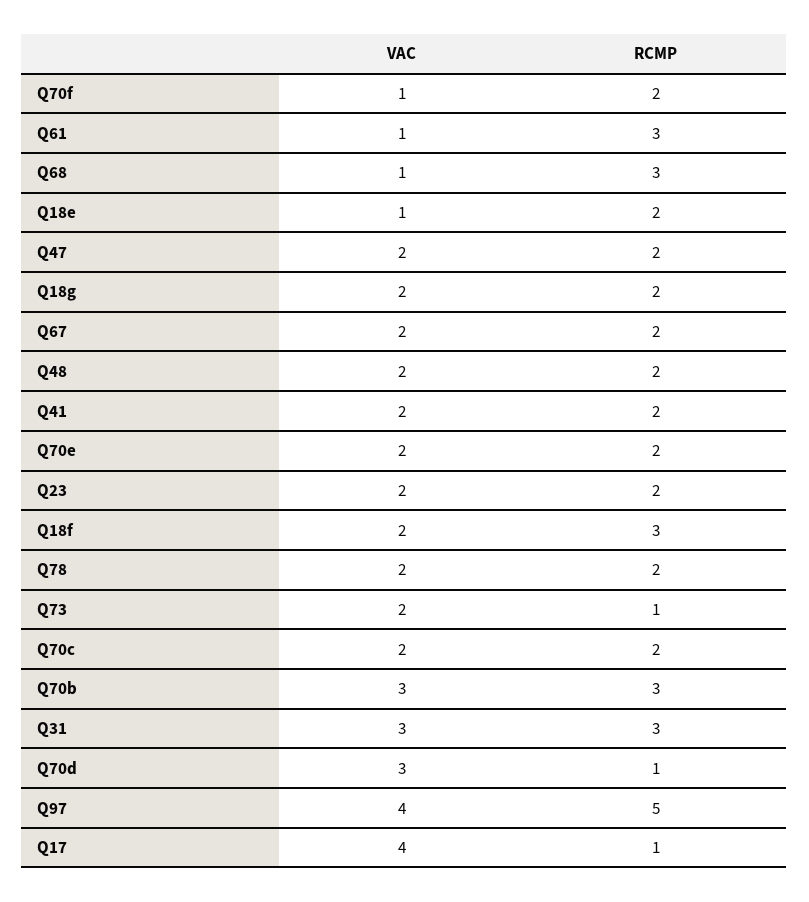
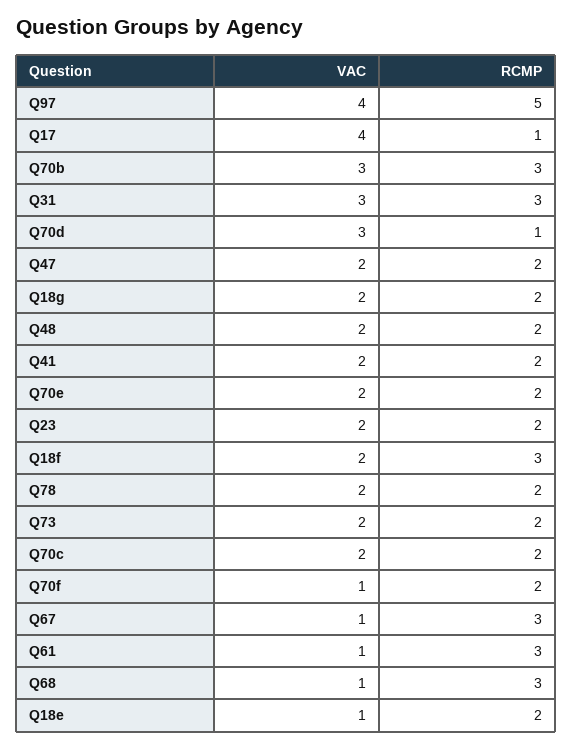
VAC, Q67: 2 -> 1
RCMP, Q67: 2 -> 3
RCMP, Q73: 1 -> 2

